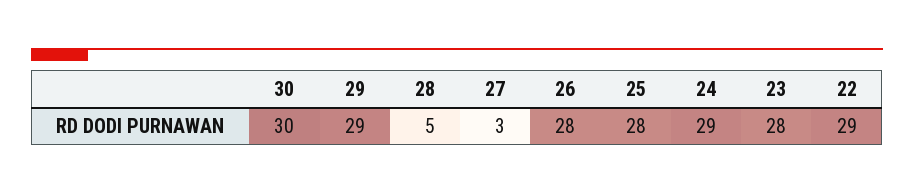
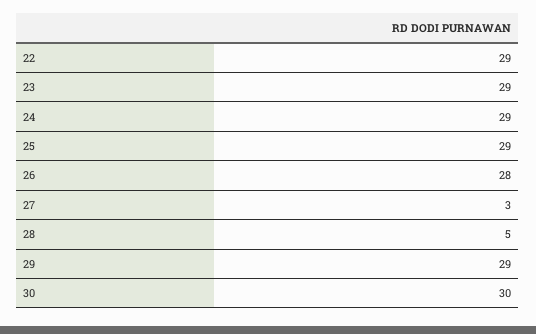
25: 28 -> 29
23: 28 -> 29

